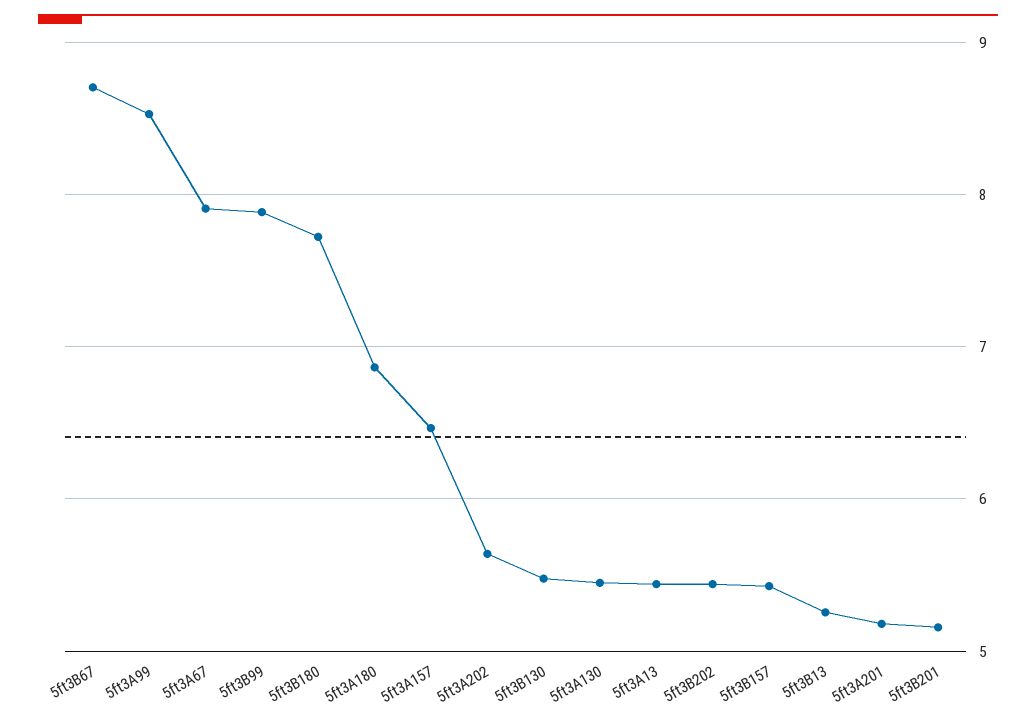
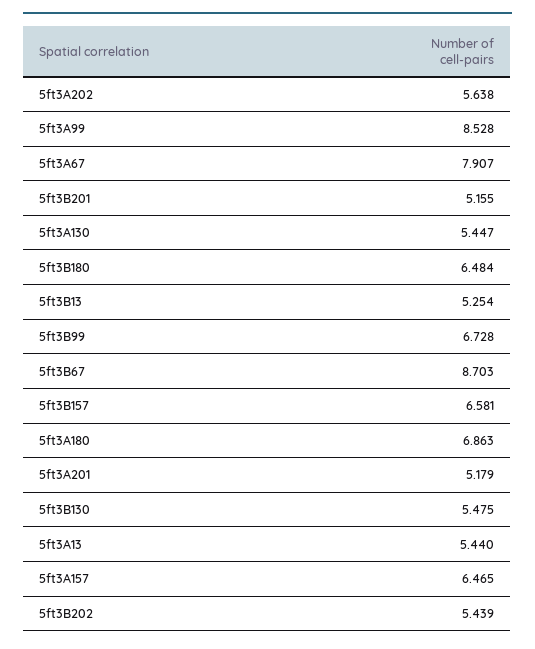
5ft3B99: 7.9 -> 6.728
5ft3B180: 7.7 -> 6.484
5ft3B157: 5.4 -> 6.581

